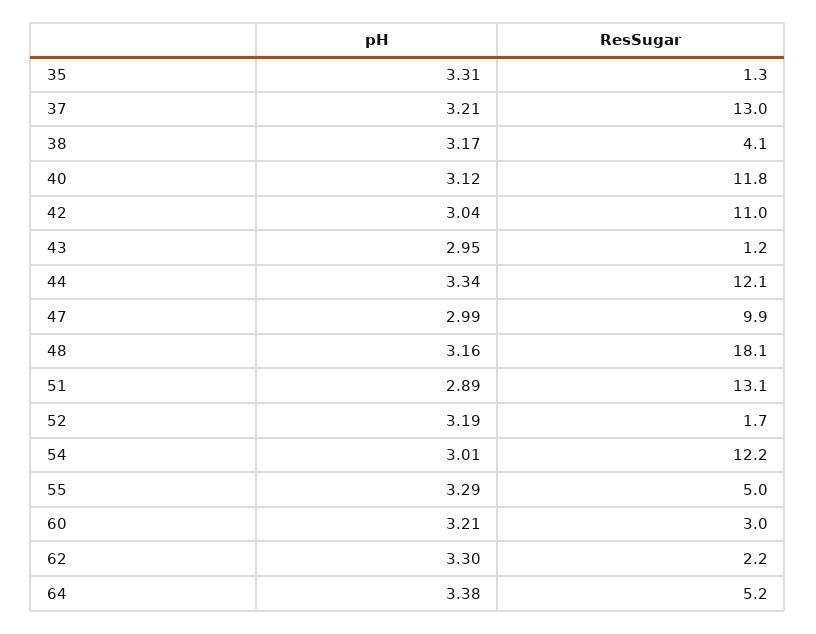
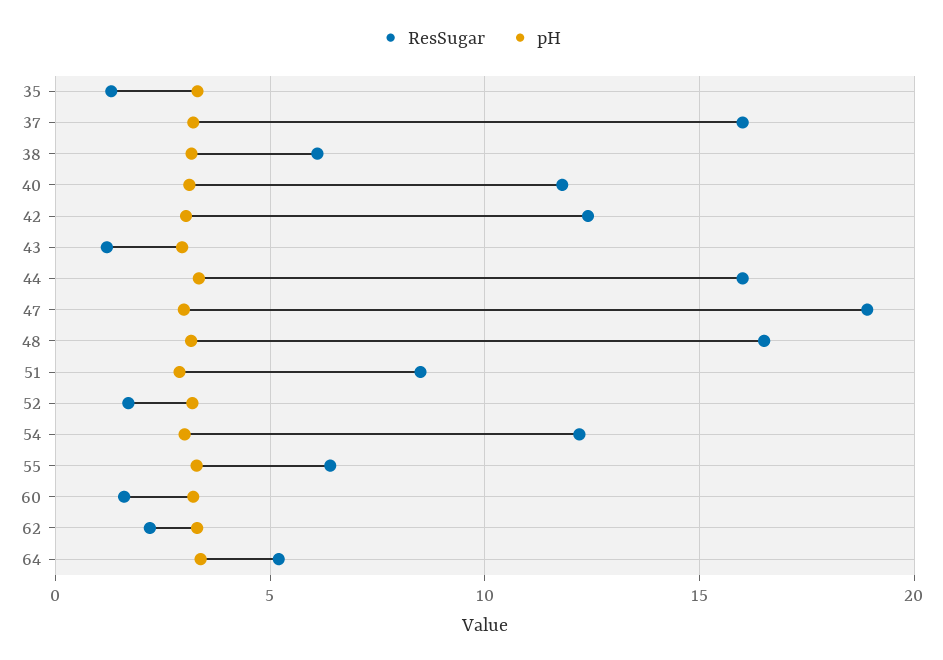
ResSugar, 37: 13 -> 16
ResSugar, 38: 4.1 -> 6
ResSugar, 42: 11 -> 12.5
ResSugar, 44: 12.1 -> 16
ResSugar, 47: 9.9 -> 19
ResSugar, 48: 18.1 -> 16.5
ResSugar, 51: 13.1 -> 8.5
ResSugar, 55: 5 -> 6.5
ResSugar, 60: 3 -> 1.5

